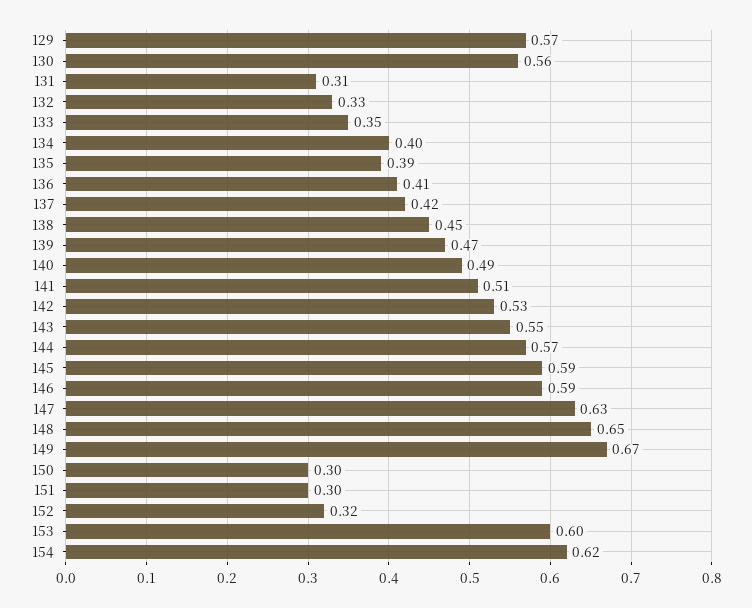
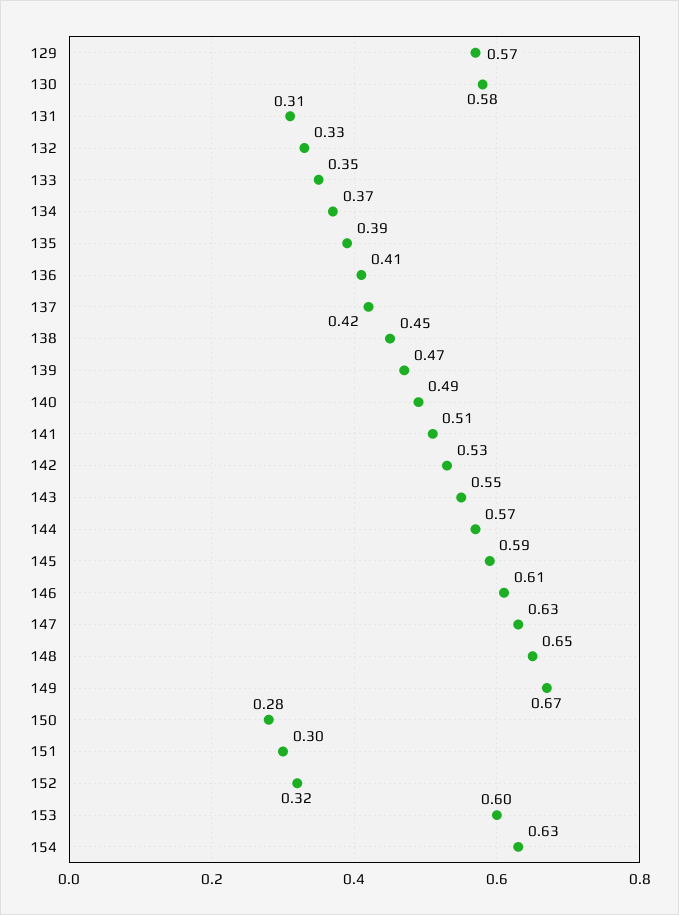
130: 0.56 -> 0.58
134: 0.4 -> 0.37
146: 0.59 -> 0.61
150: 0.3 -> 0.28
154: 0.62 -> 0.63

